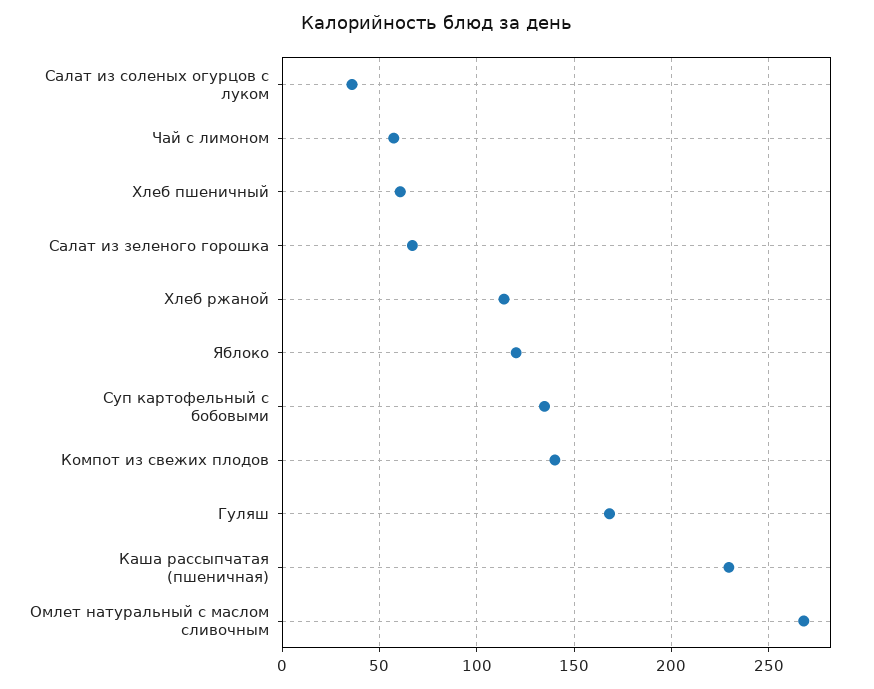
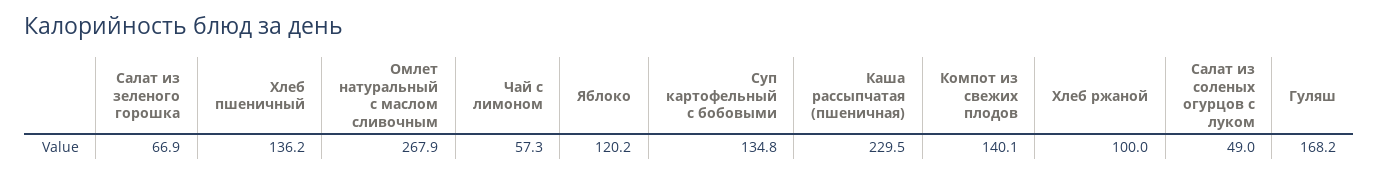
Салат из соленых огурцов с луком: 35 -> 49
Хлеб пшеничный: 60 -> 136.2
Хлеб ржаной: 115 -> 100

